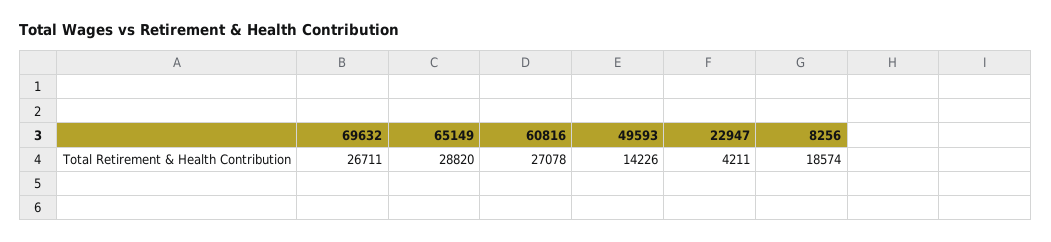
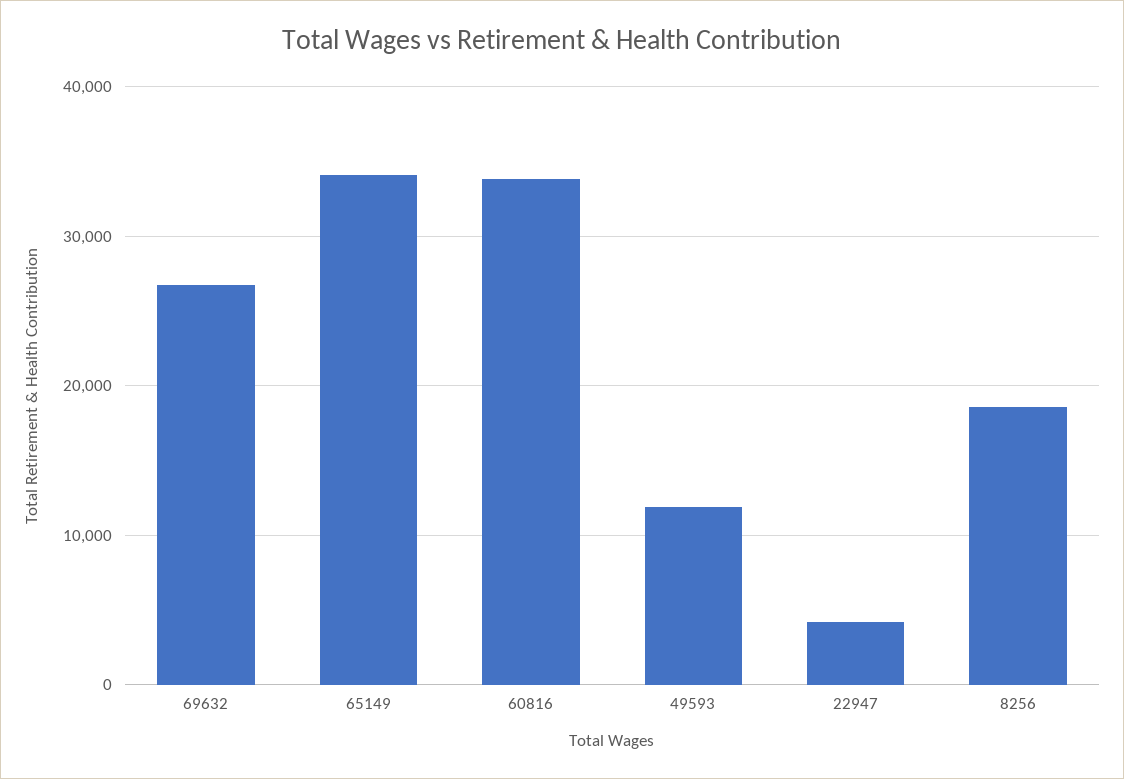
65149: 28820 -> 34000
60816: 27078 -> 34000
49593: 14226 -> 12000

